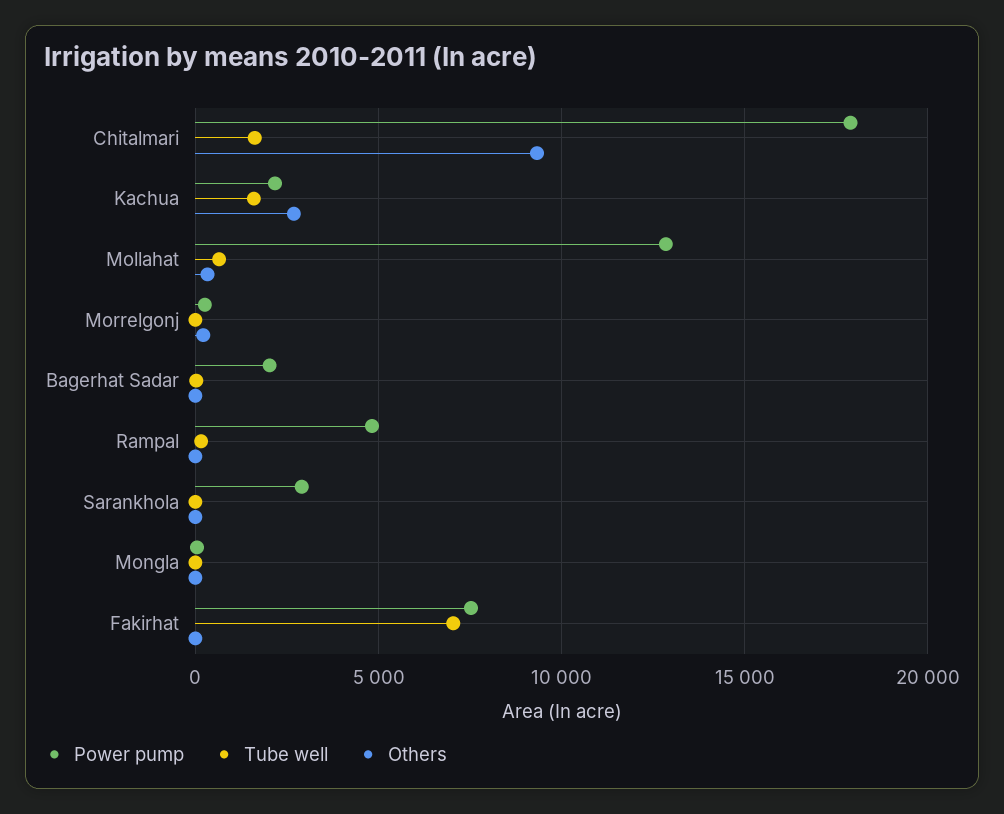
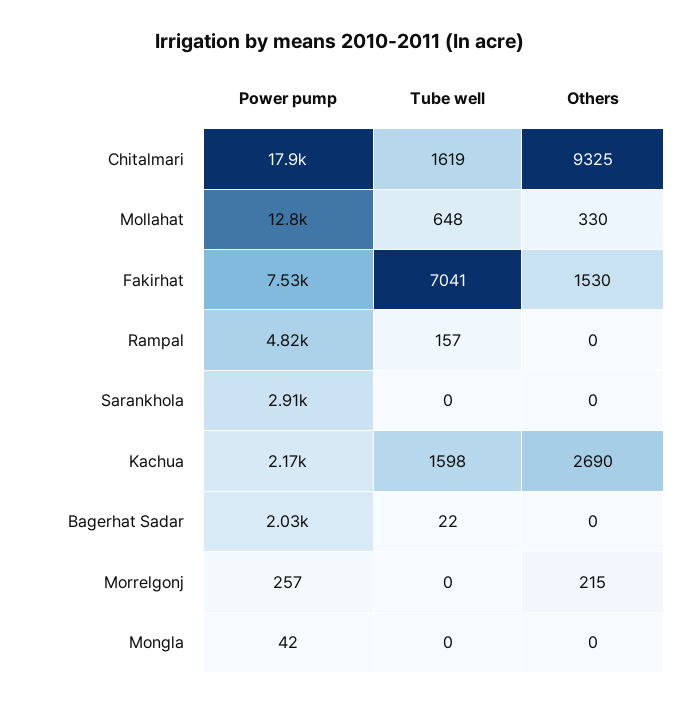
Others, Fakirhat: 0 -> 1530

